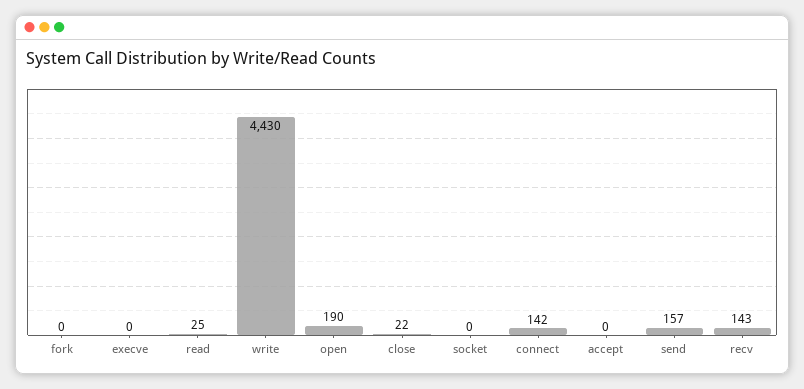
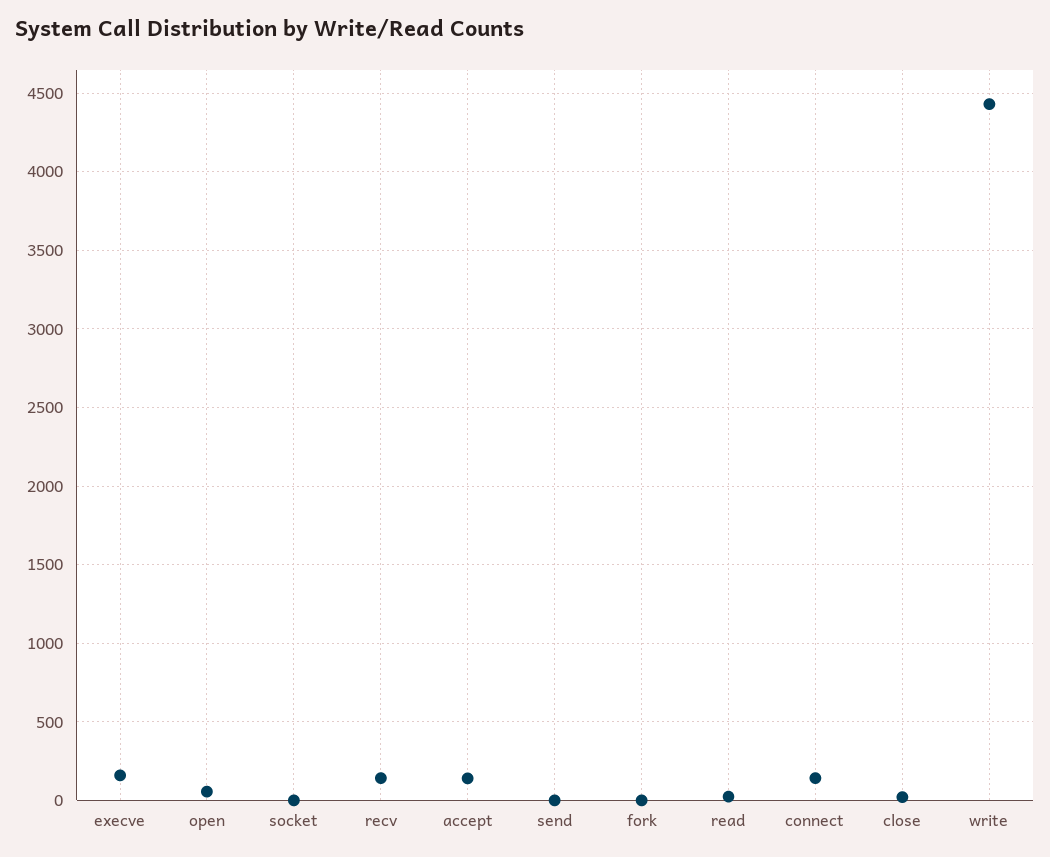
execve: 0 -> 150
open: 190 -> 50
accept: 0 -> 150
send: 157 -> 0

